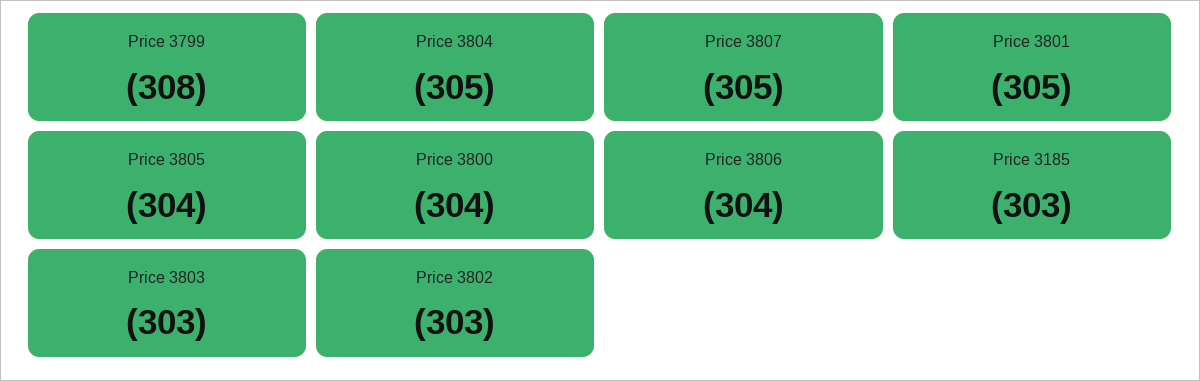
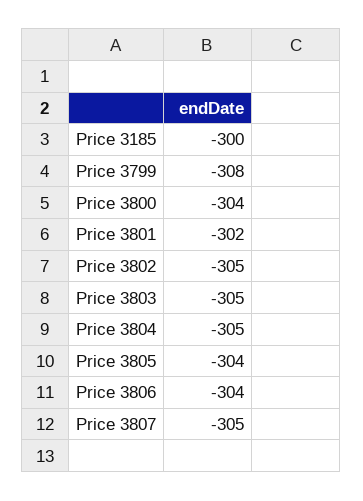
Price 3801: -305 -> -302
Price 3185: -303 -> -300
Price 3803: -303 -> -305
Price 3802: -303 -> -305

